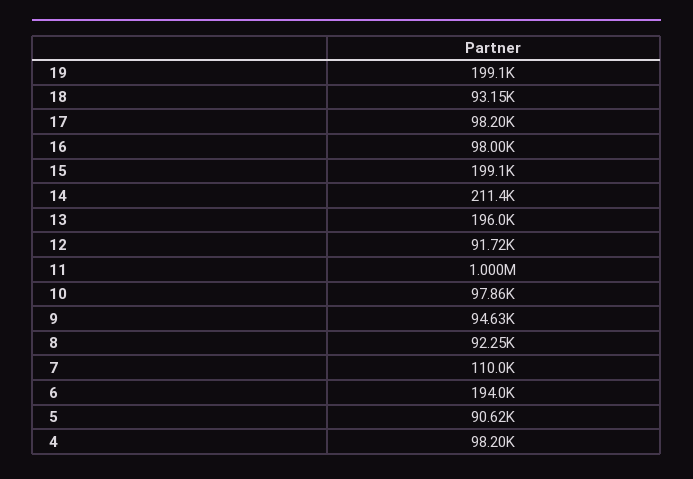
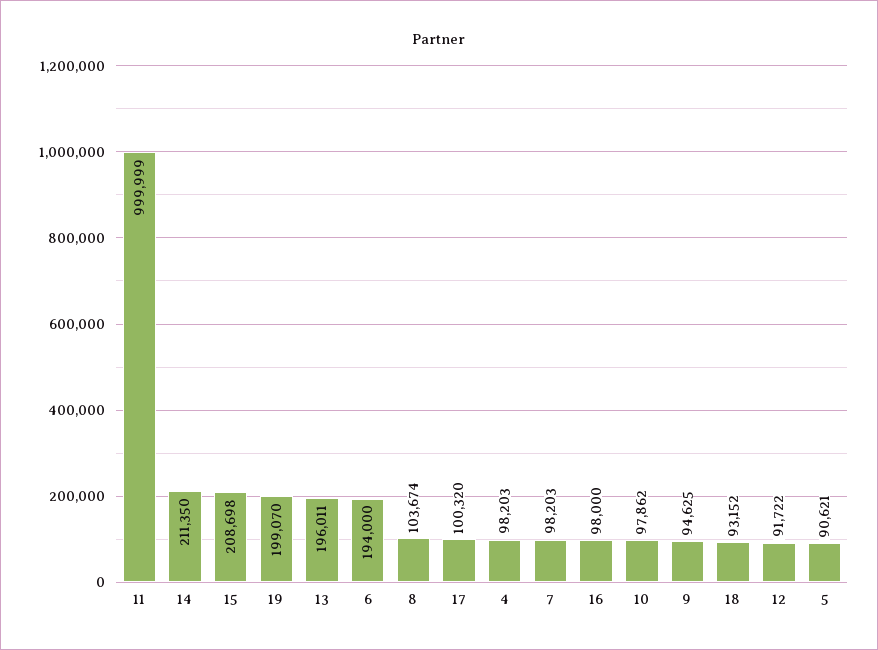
17: 98200 -> 100320
15: 199100 -> 208698
8: 92250 -> 103674
7: 110000 -> 98203

